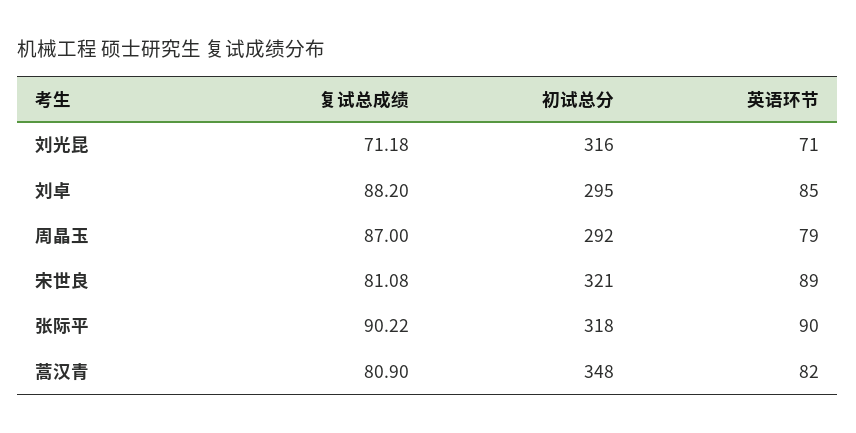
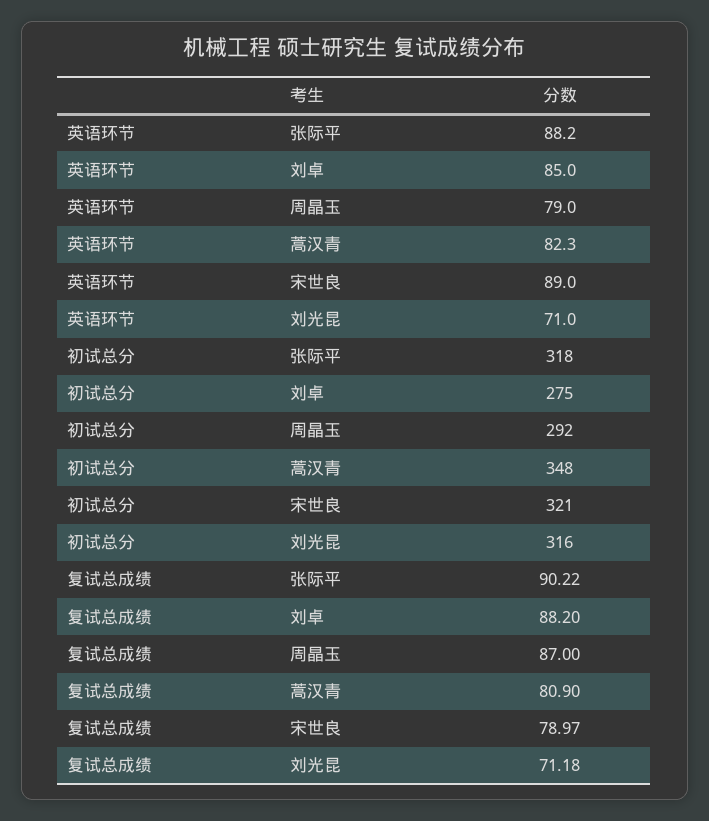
初试总分, 刘卓: 295 -> 275
复试总成绩, 宋世良: 81.08 -> 78.97
英语环节, 张际平: 90 -> 88.2
英语环节, 蒿汉青: 82 -> 82.3

